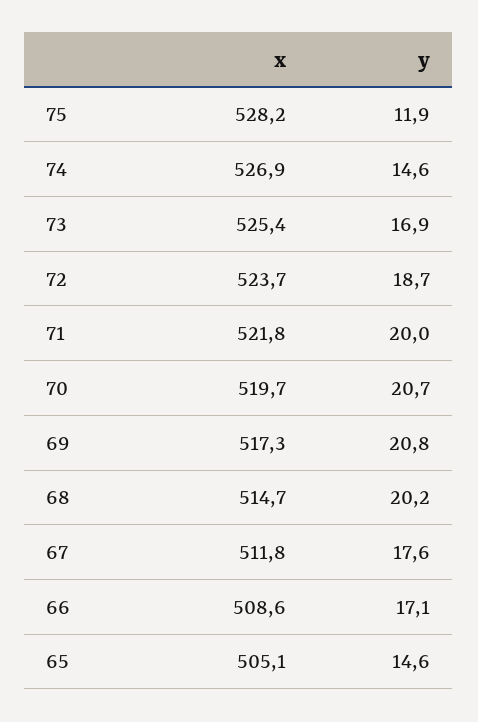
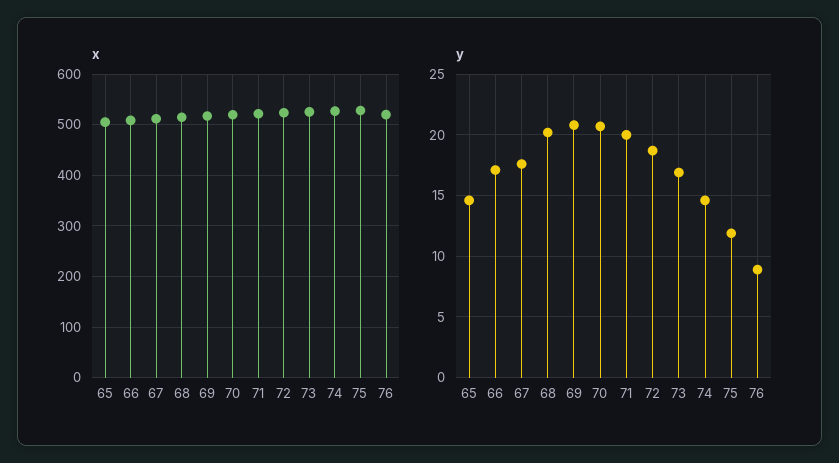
x, 76: none -> 520
y, 76: none -> 9

